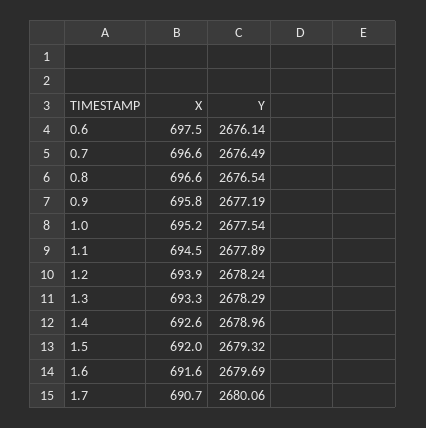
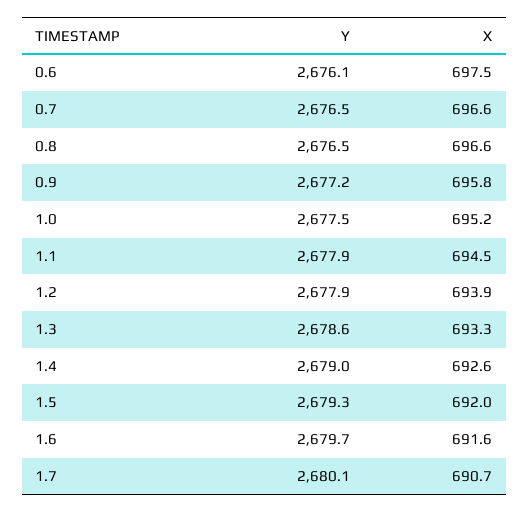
Y, 1.2: 2678.24 -> 2677.9
Y, 1.3: 2678.29 -> 2678.6

